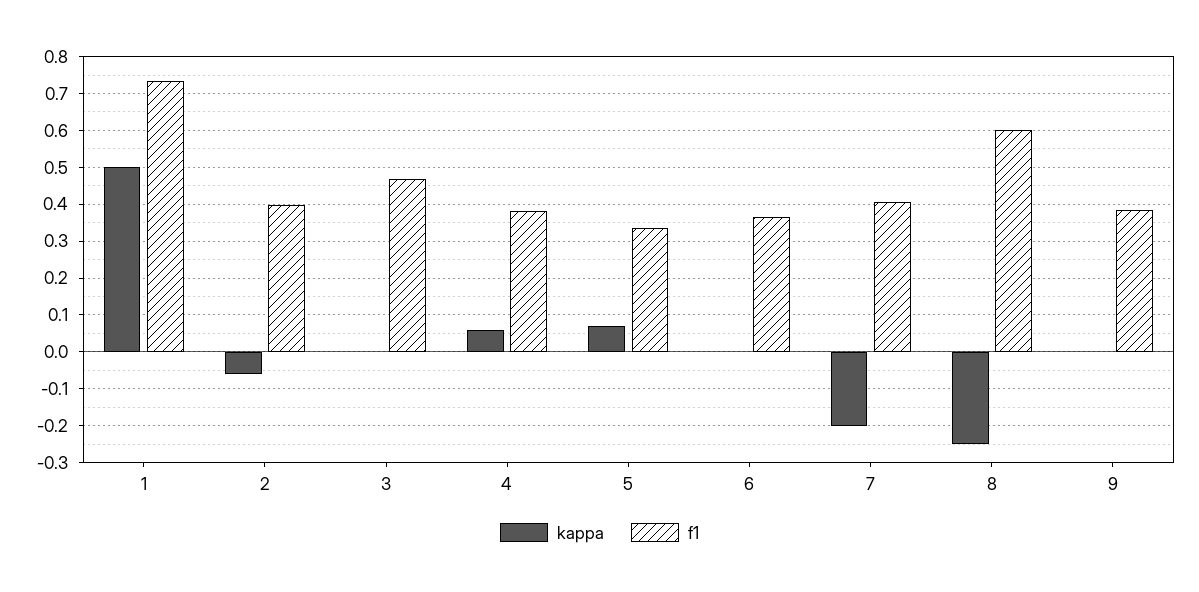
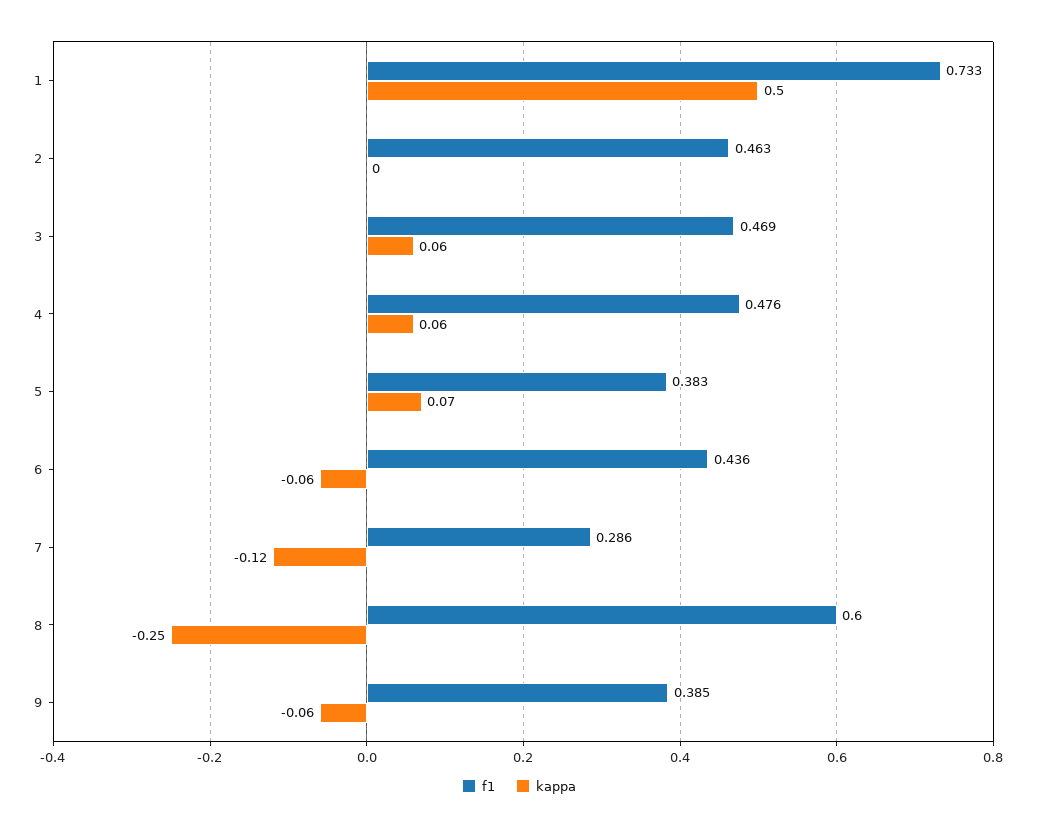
kappa, 2: -0.06 -> 0
f1, 2: 0.4 -> 0.463
kappa, 3: 0 -> 0.06
f1, 4: 0.38 -> 0.476
f1, 5: 0.34 -> 0.383
kappa, 6: 0 -> -0.06
f1, 6: 0.36 -> 0.436
kappa, 7: -0.2 -> -0.12
f1, 7: 0.4 -> 0.286
kappa, 9: 0 -> -0.06

